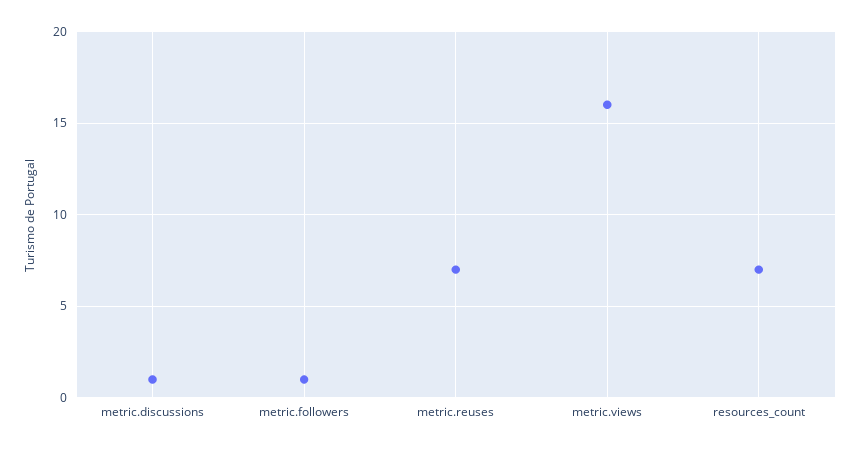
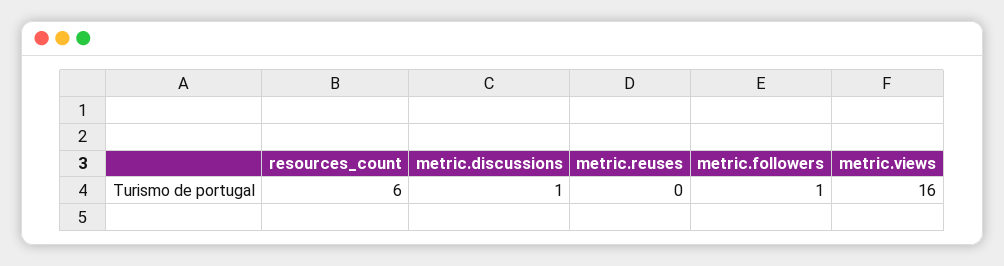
metric.reuses: 7 -> 0
resources_count: 7 -> 6

